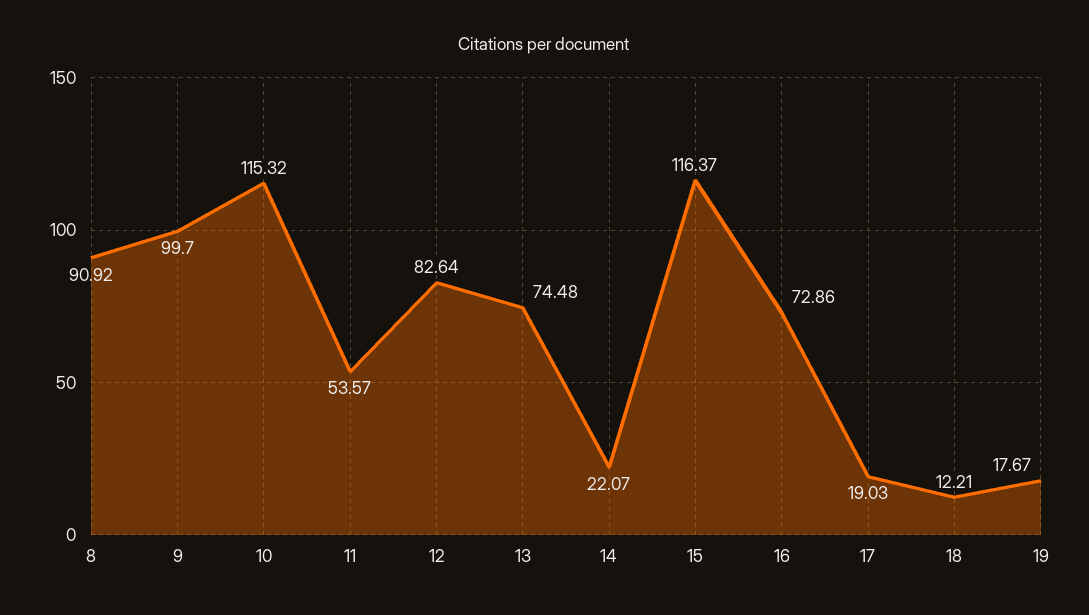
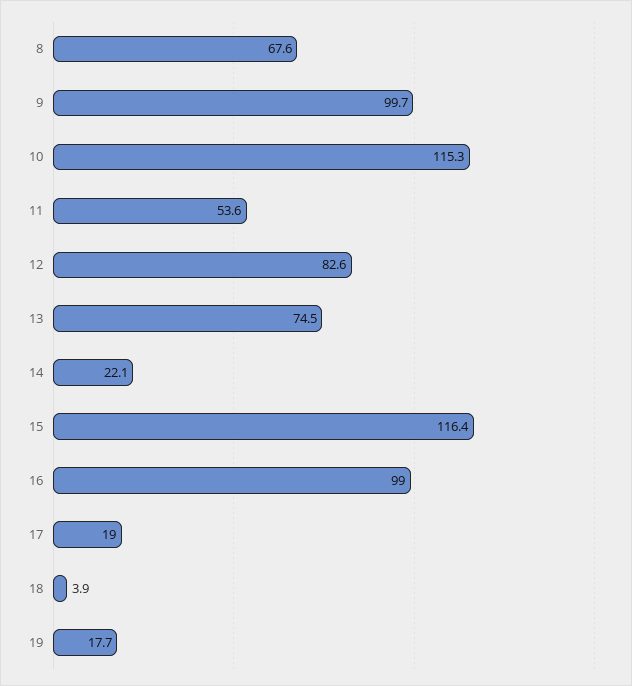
8: 90.92 -> 67.6
16: 72.86 -> 99
18: 12.21 -> 3.9

